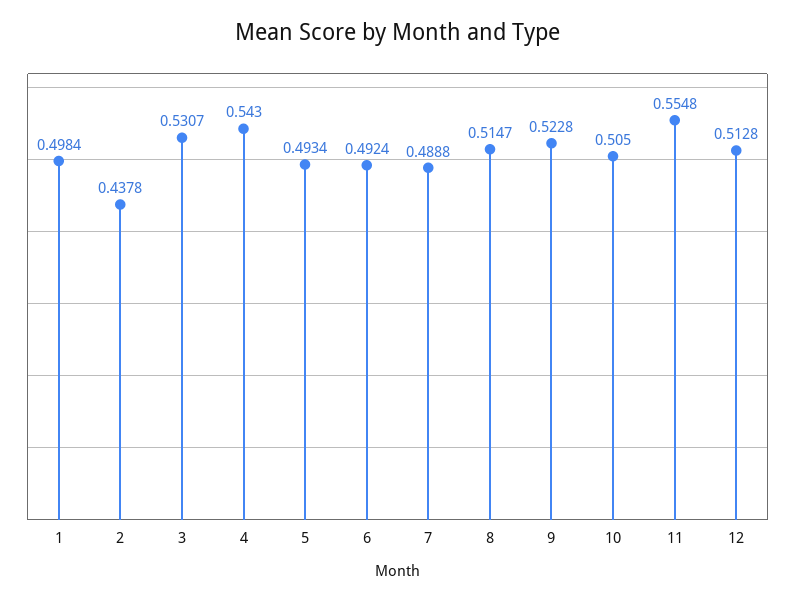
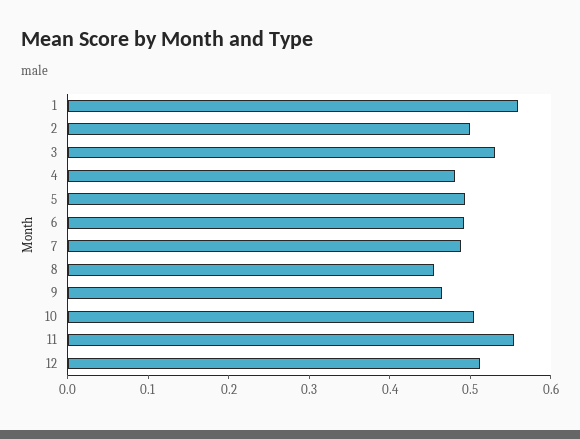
1: 0.4984 -> 0.56
2: 0.4378 -> 0.5
4: 0.543 -> 0.48
8: 0.5147 -> 0.46
9: 0.5228 -> 0.46

